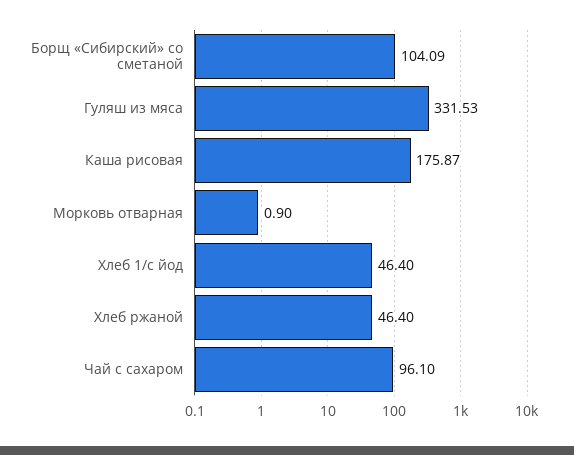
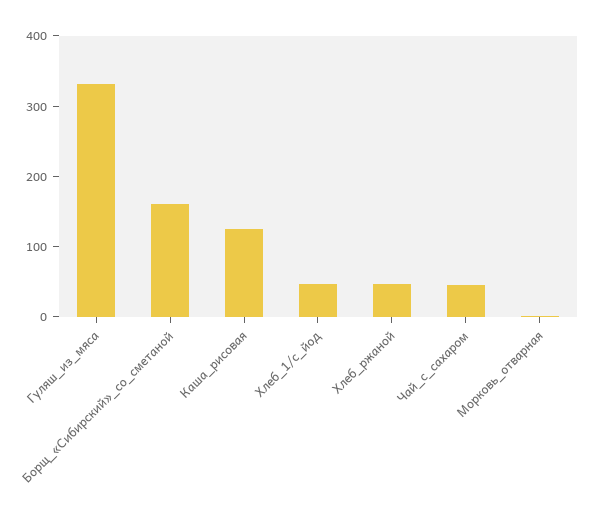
Борщ «Сибирский» со сметаной: 104.09 -> 160
Каша рисовая: 175.87 -> 120
Чай с сахаром: 96.1 -> 40

